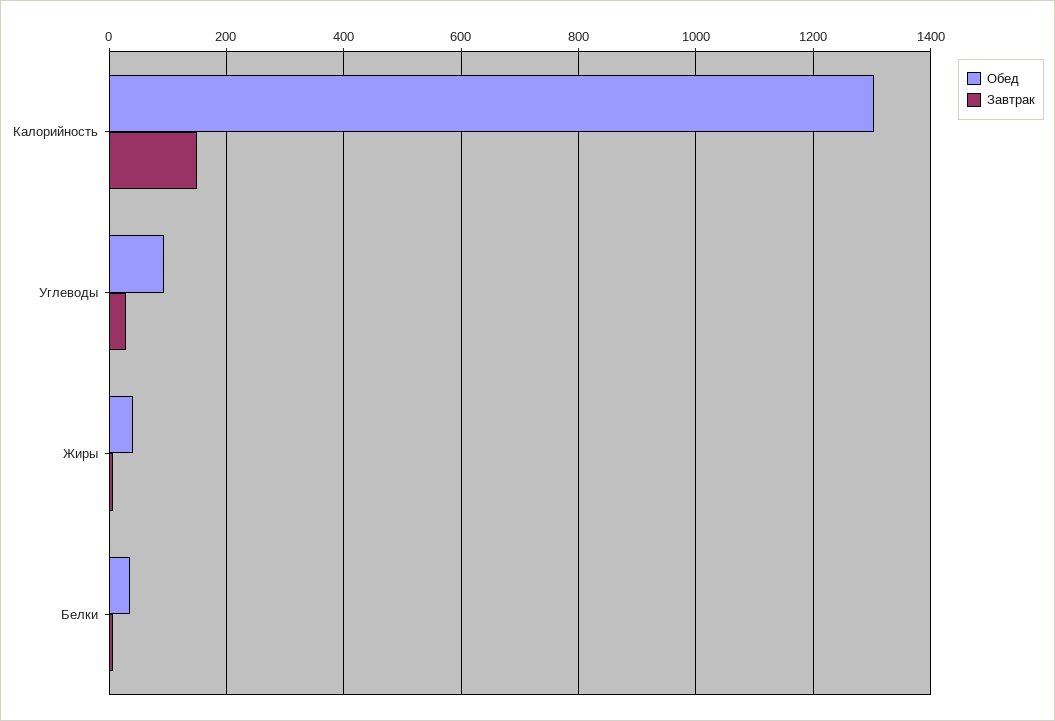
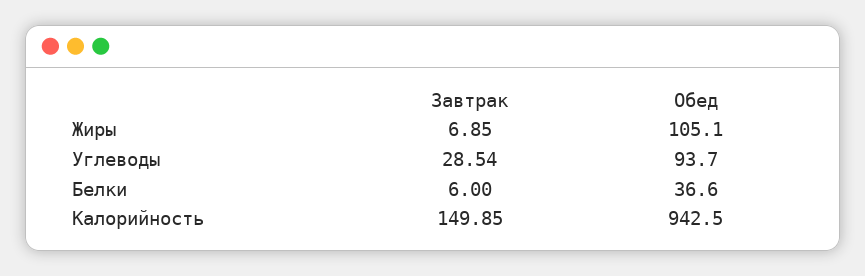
Обед, Калорийность: 1300 -> 942.5
Обед, Жиры: 40 -> 105.1

